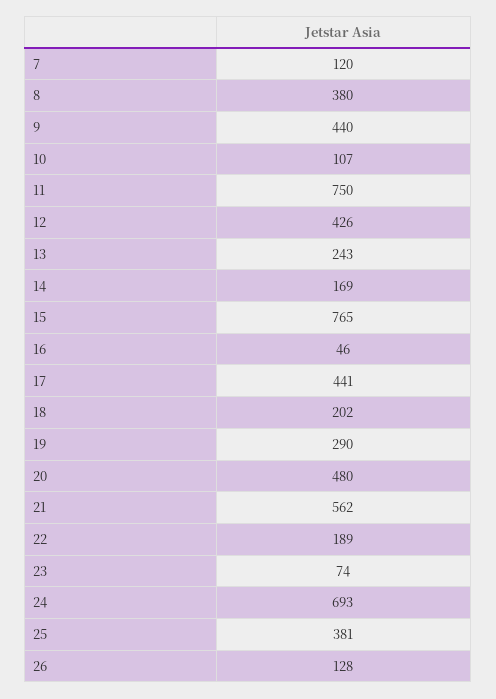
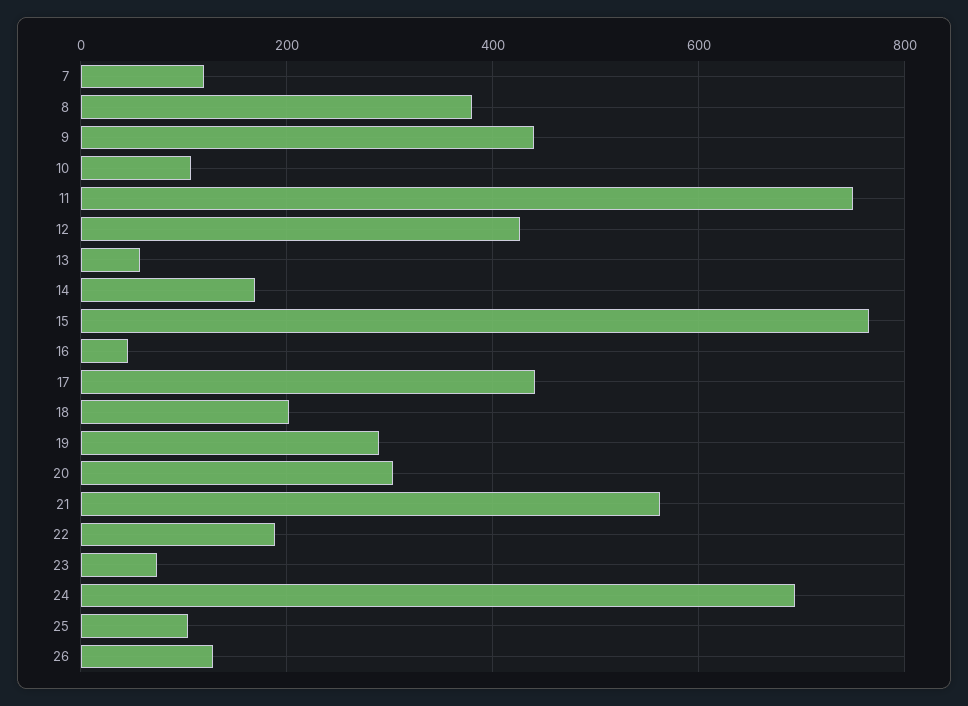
13: 243 -> 60
20: 480 -> 300
25: 381 -> 100

